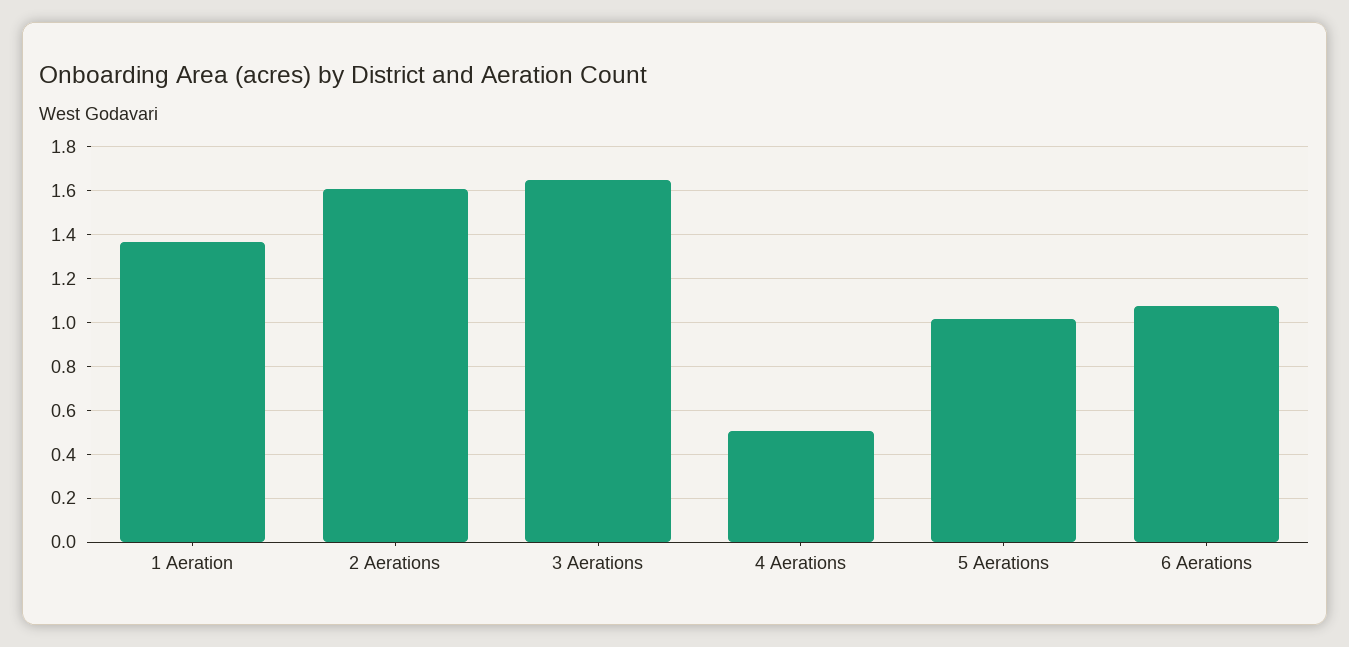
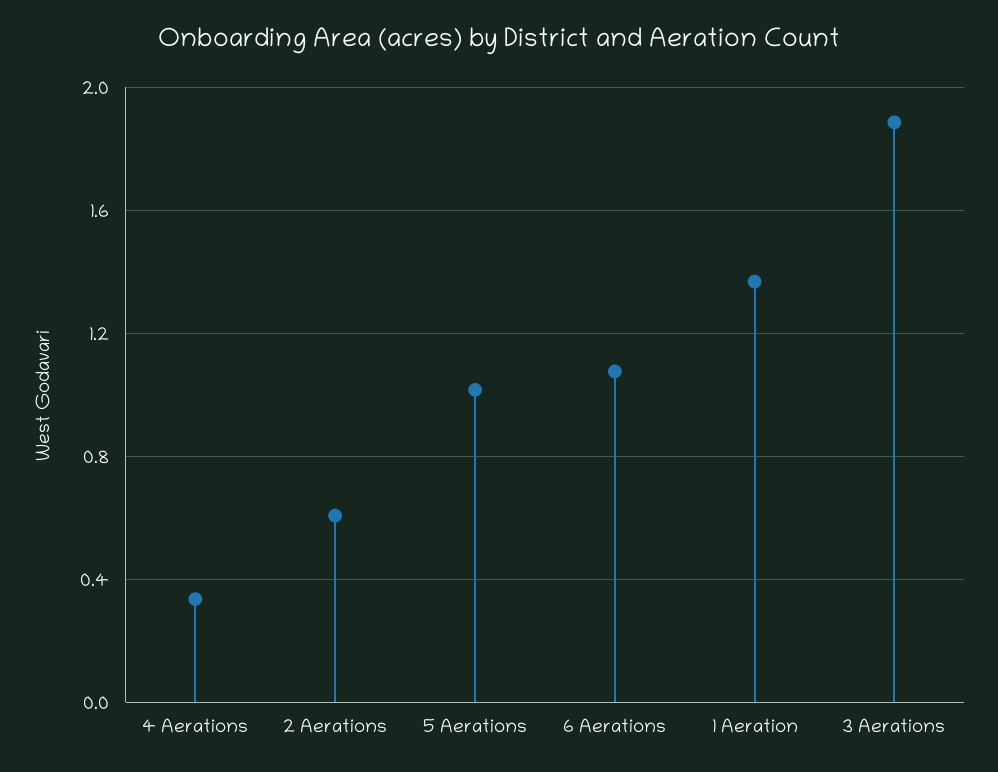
2 Aerations: 1.6 -> 0.6
3 Aerations: 1.65 -> 1.9
4 Aerations: 0.5 -> 0.35

